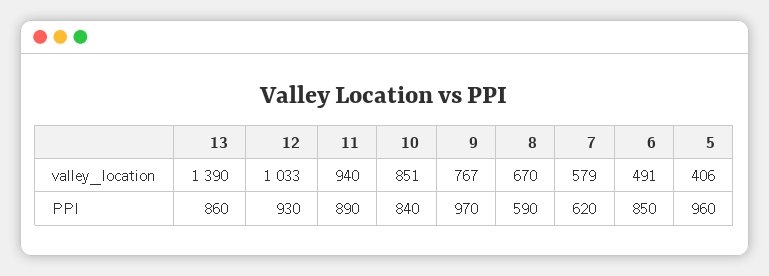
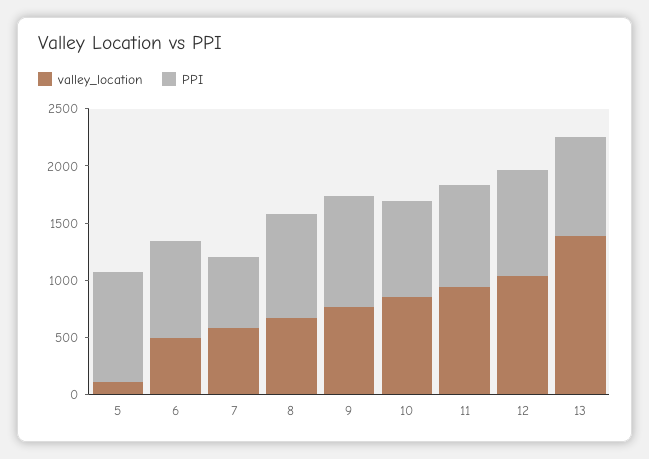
valley_location, 5: 406 -> 100
PPI, 8: 590 -> 900

